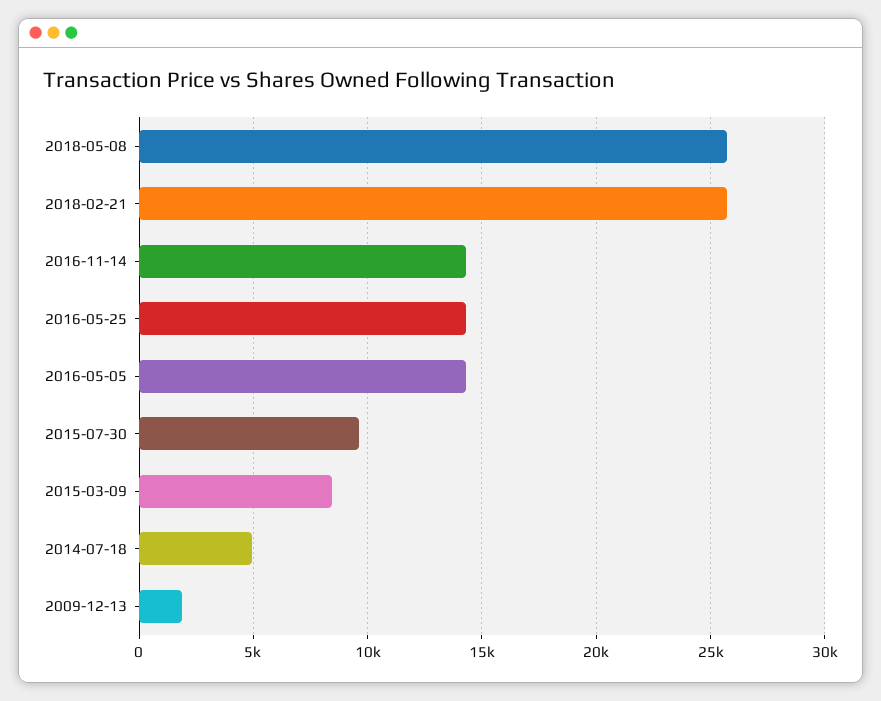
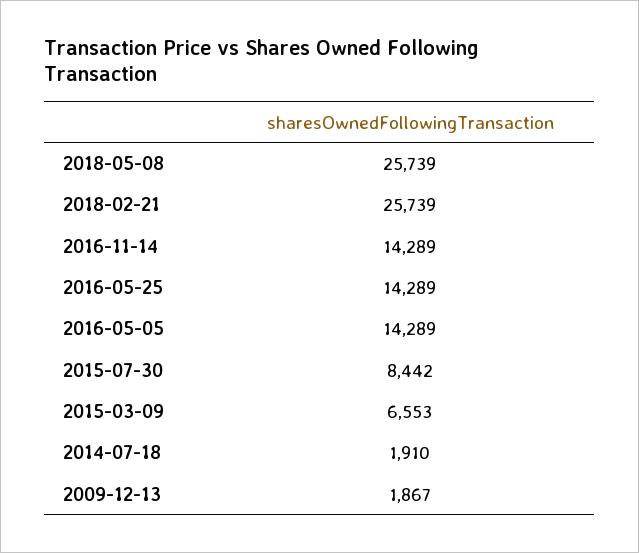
2015-07-30: 9500 -> 8442
2015-03-09: 8500 -> 6553
2014-07-18: 5000 -> 1910

